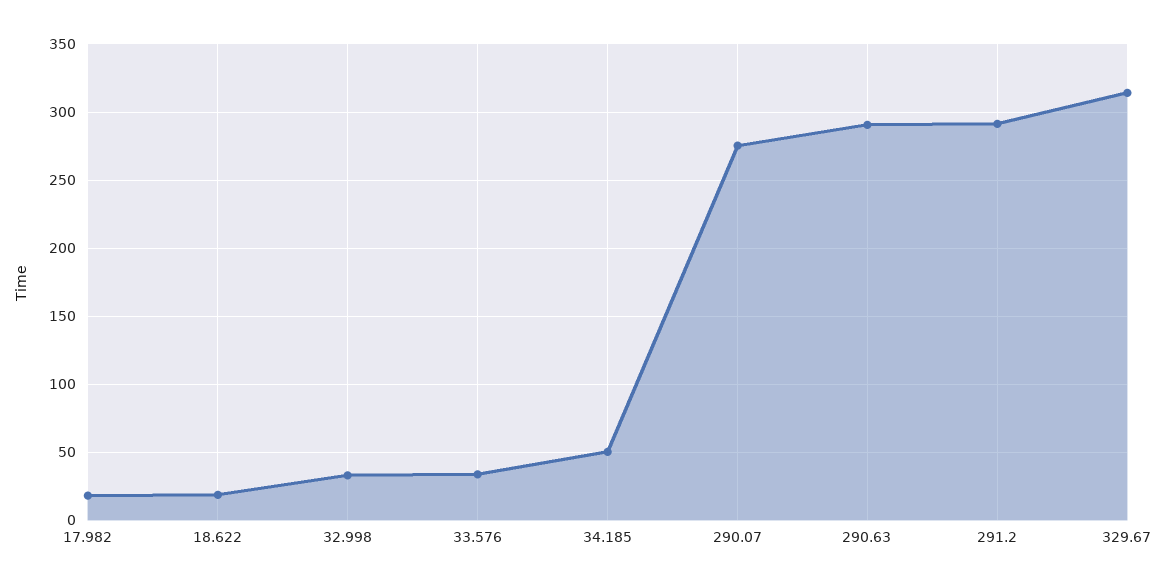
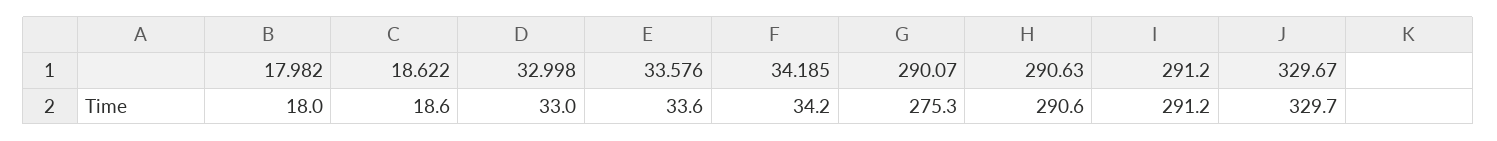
34.185: 50 -> 34.2
329.67: 315 -> 329.7

